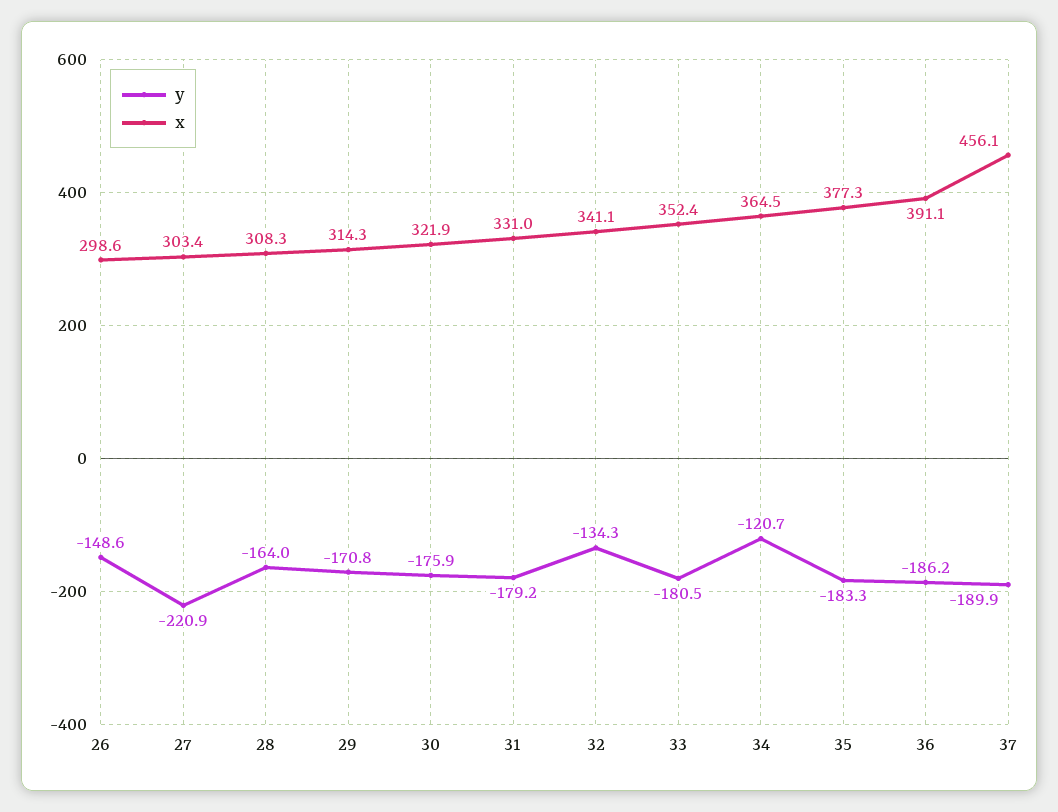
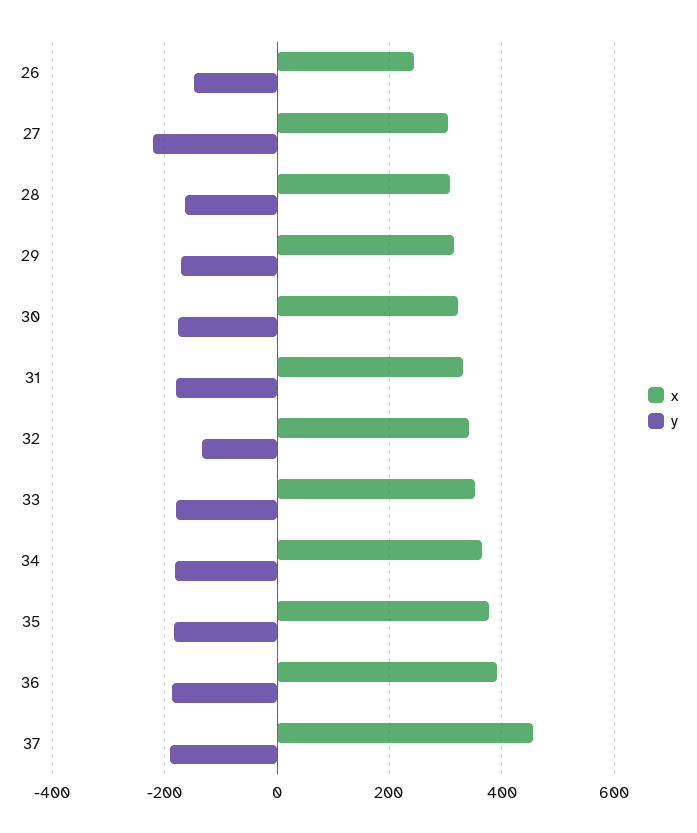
x, 26: 298.6 -> 240
y, 34: -120.7 -> -180

